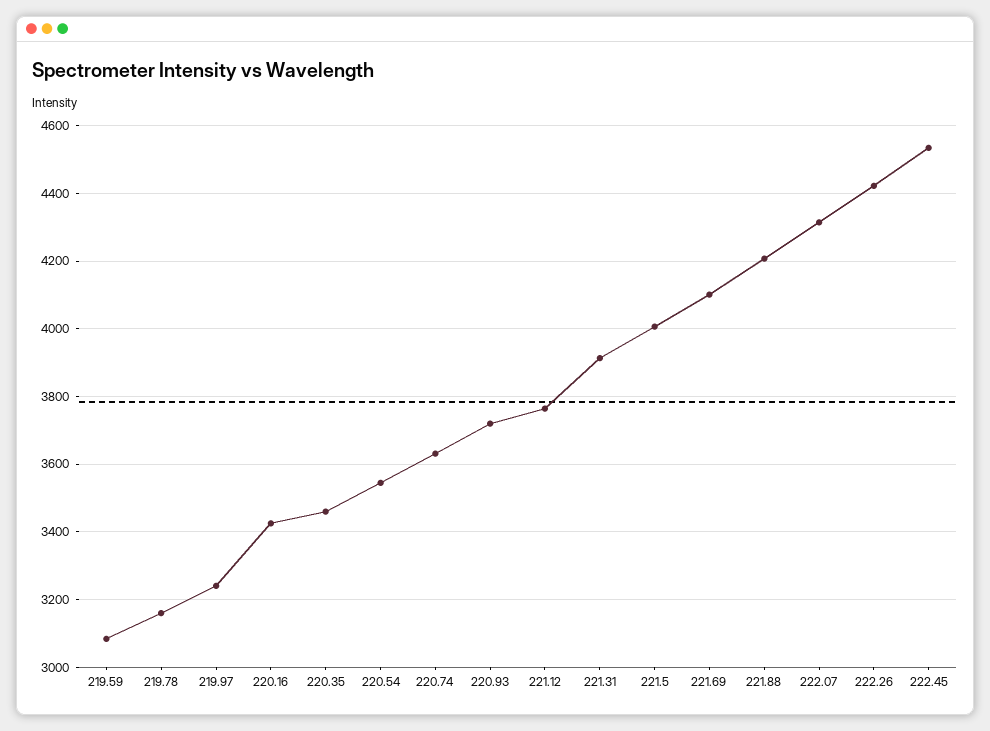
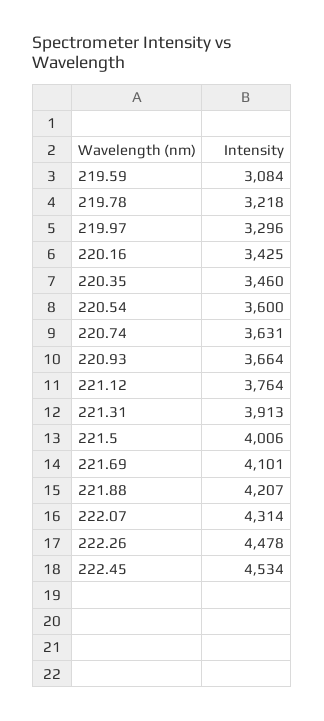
219.78: 3160 -> 3218
219.97: 3240 -> 3296
220.54: 3540 -> 3600
220.93: 3720 -> 3664
222.26: 4420 -> 4478

